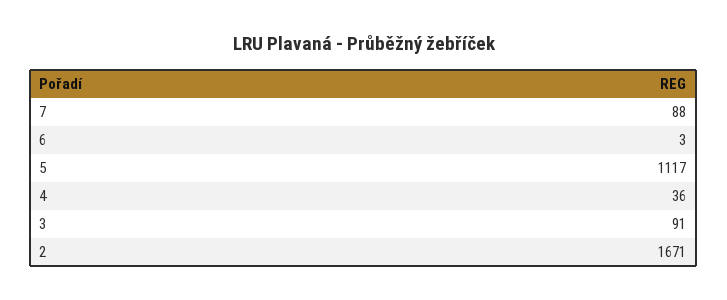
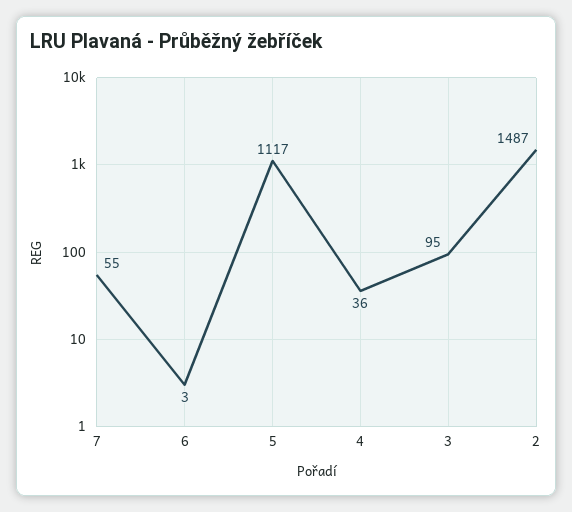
7: 88 -> 55
3: 91 -> 95
2: 1671 -> 1487

